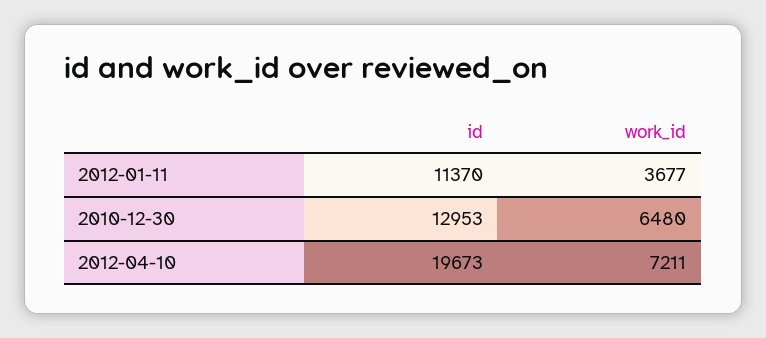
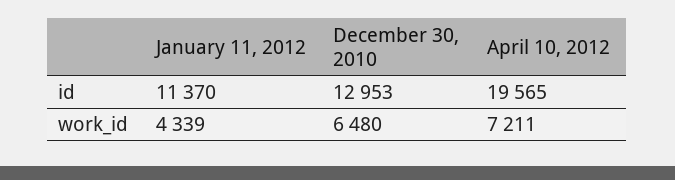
work_id, 2012-01-11: 3677 -> 4339
id, 2012-04-10: 19673 -> 19565

